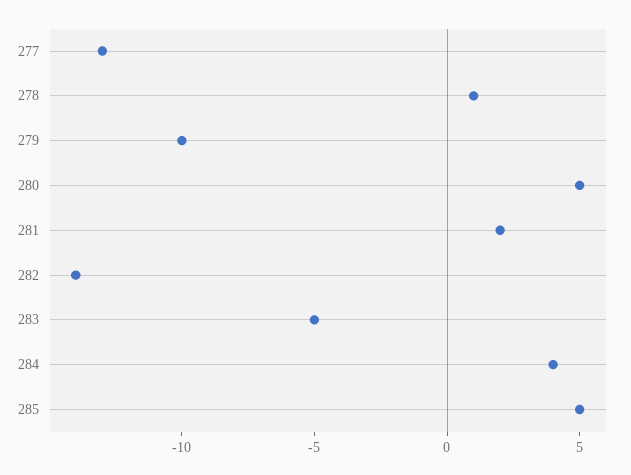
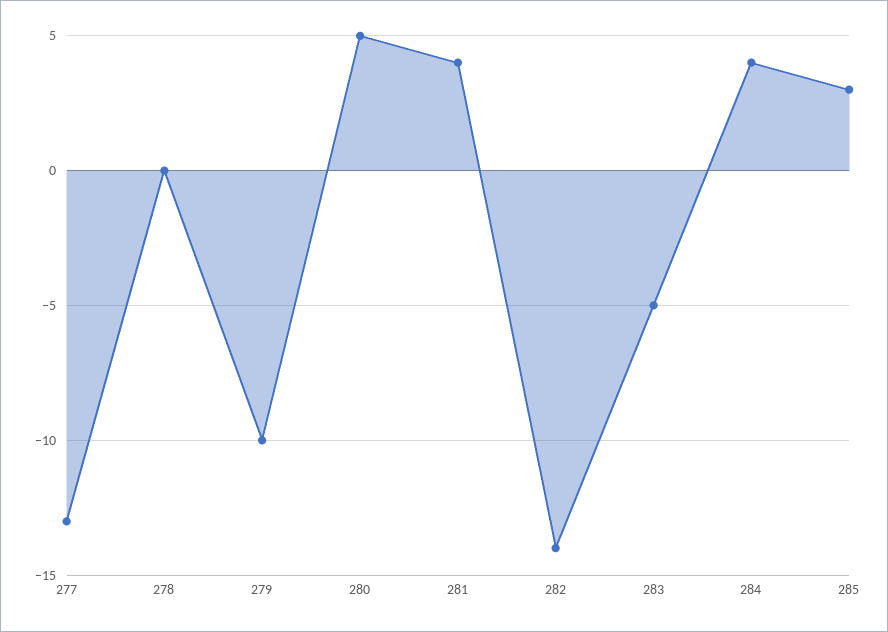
278: 1 -> 0
281: 2 -> 4
285: 5 -> 3

